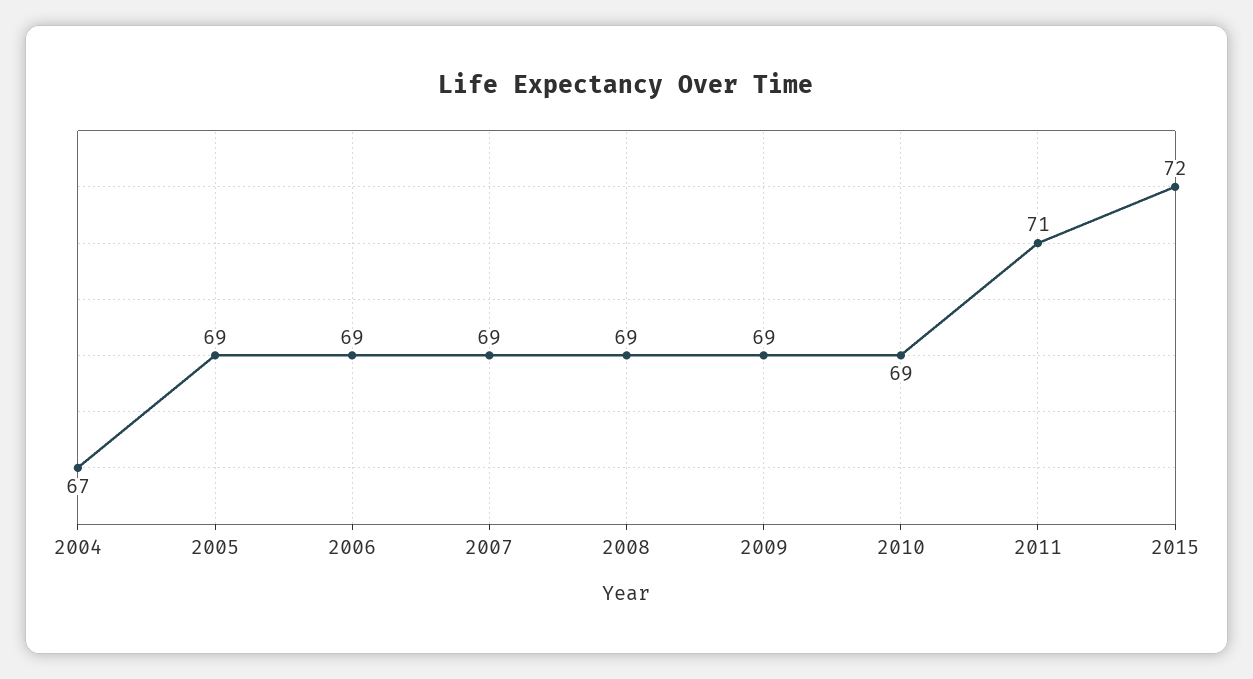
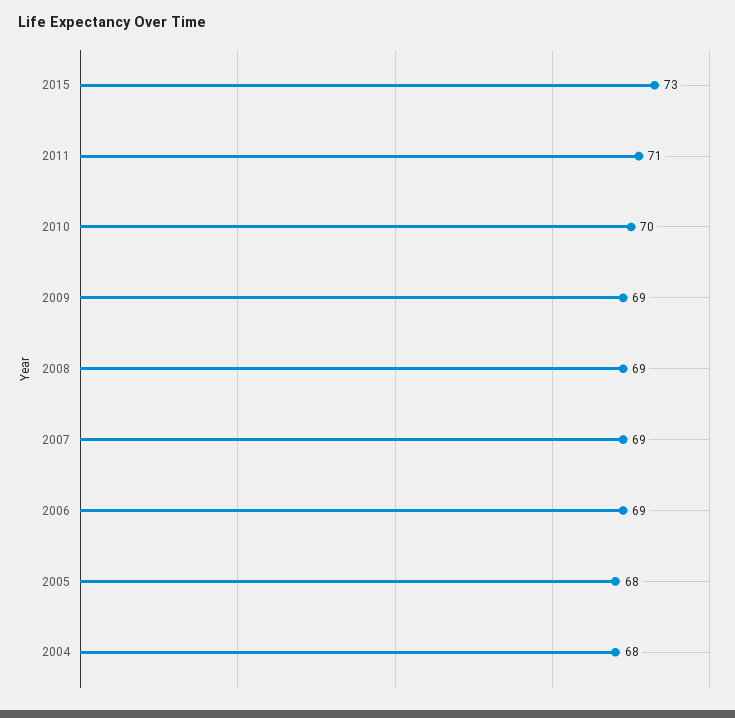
2004: 67 -> 68
2005: 69 -> 68
2010: 69 -> 70
2015: 72 -> 73

